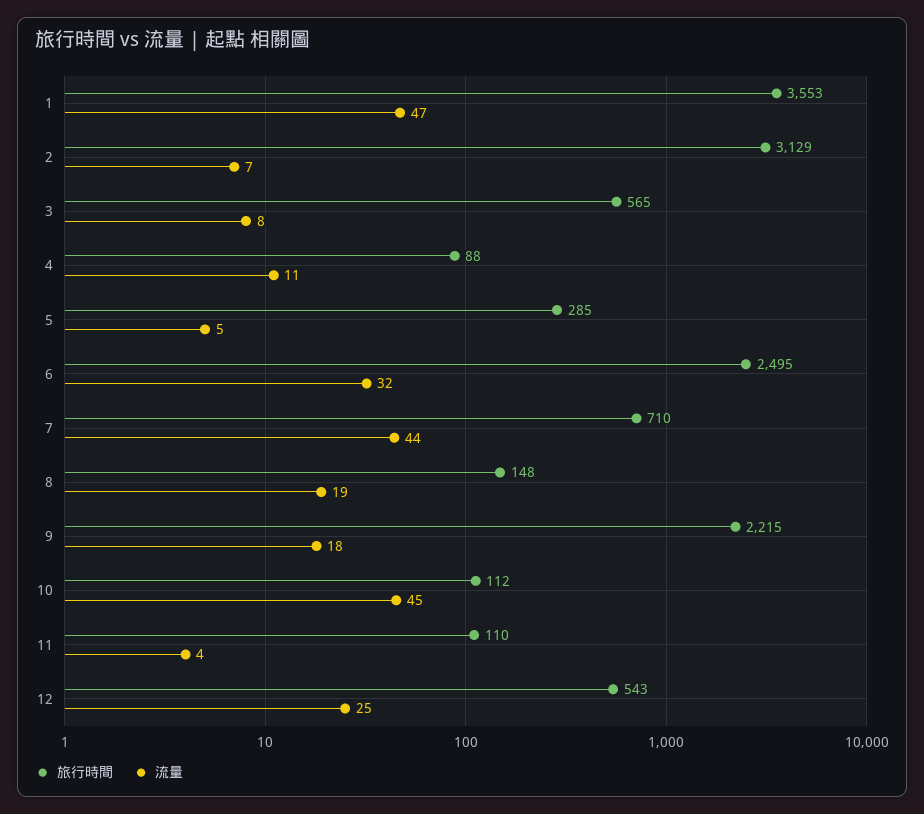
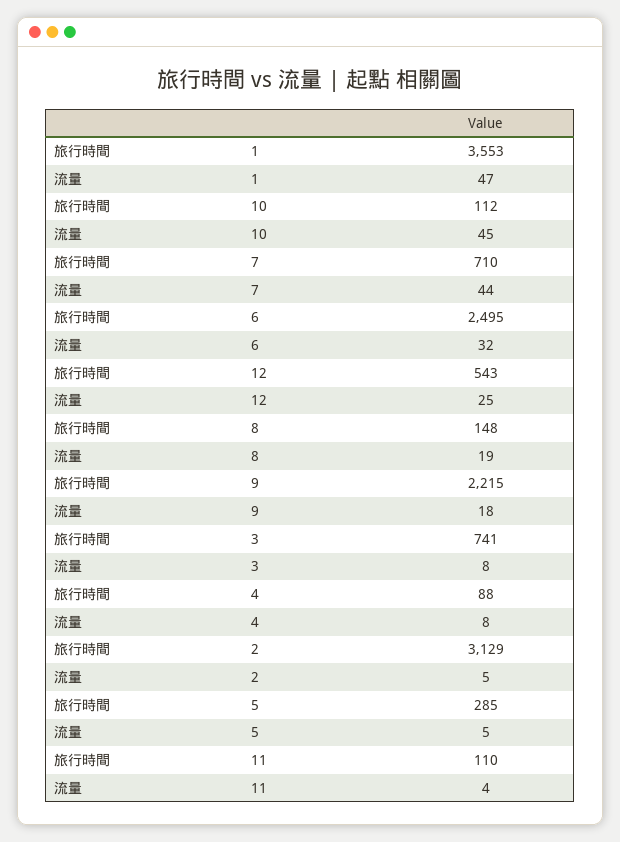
流量, 2: 7 -> 5
旅行時間, 3: 565 -> 741
流量, 4: 11 -> 8

